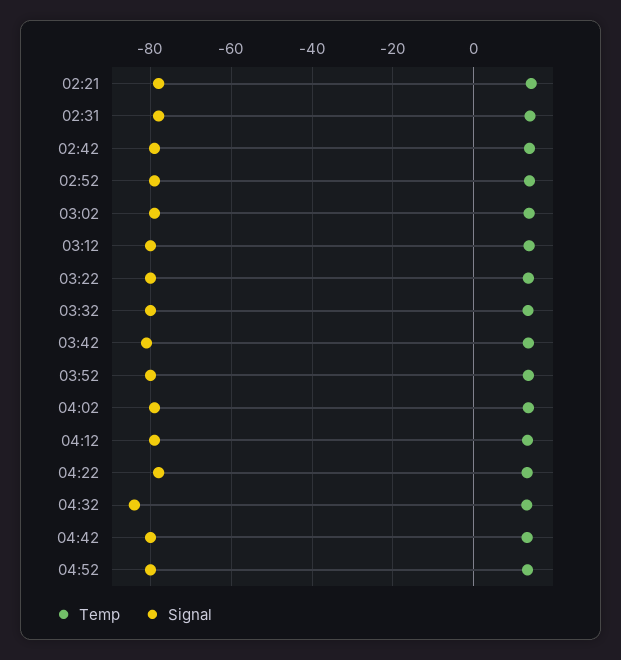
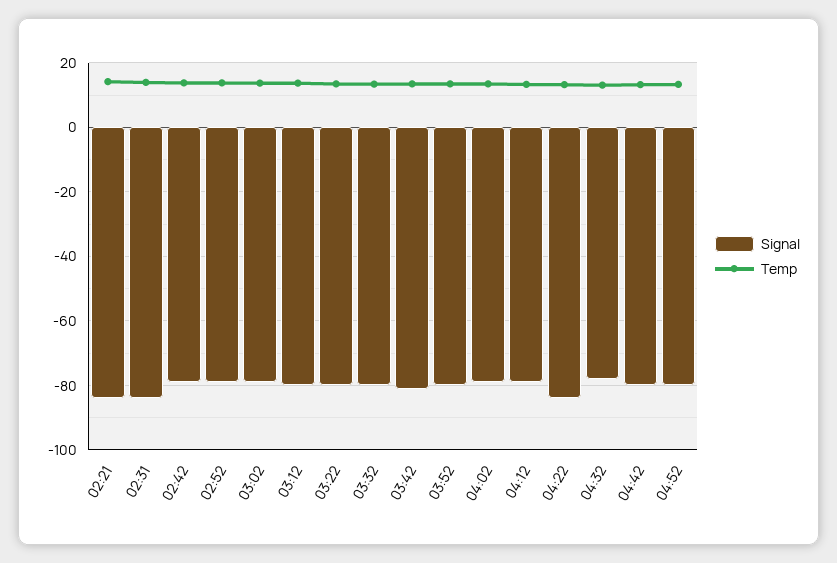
Signal, 02:21: -78 -> -84
Signal, 02:31: -78 -> -84
Signal, 04:22: -78 -> -84
Signal, 04:32: -84 -> -78

